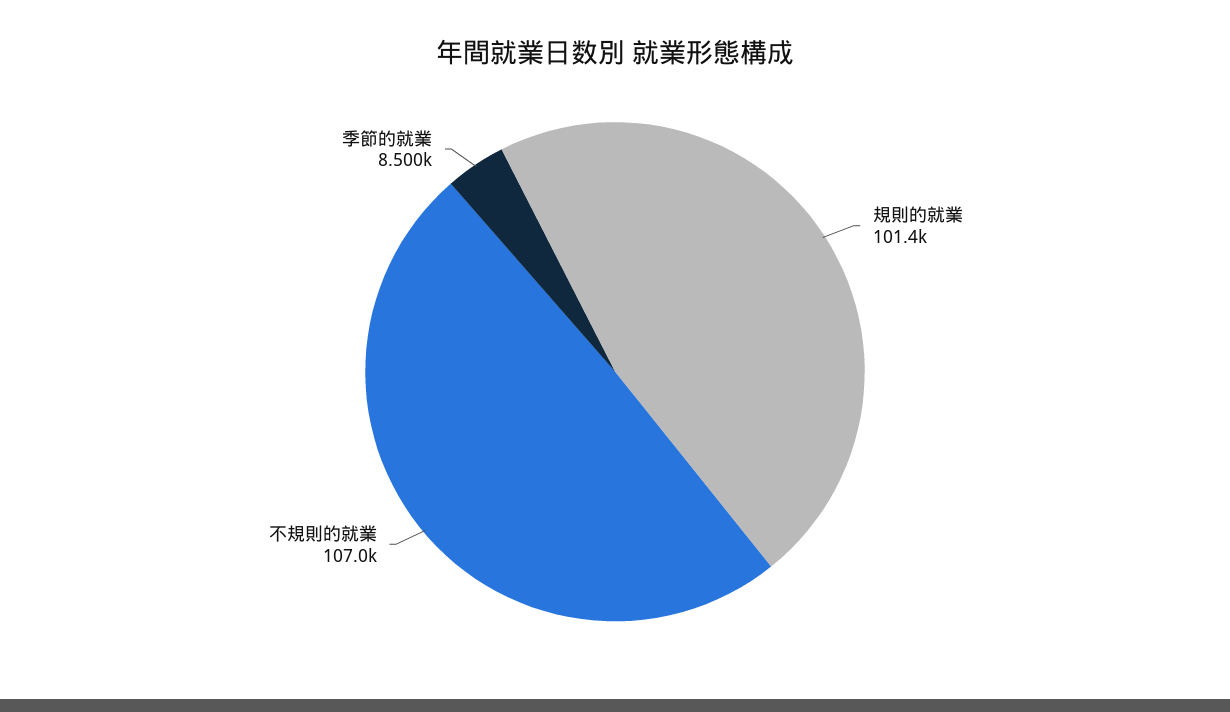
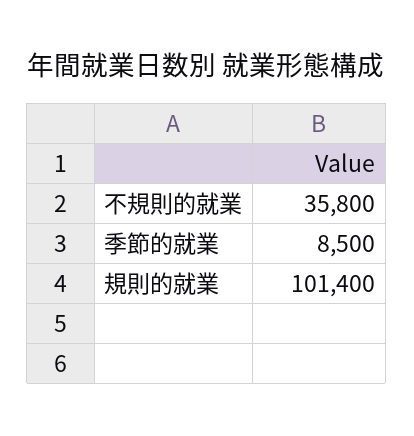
不規則的就業: 107000 -> 35800

